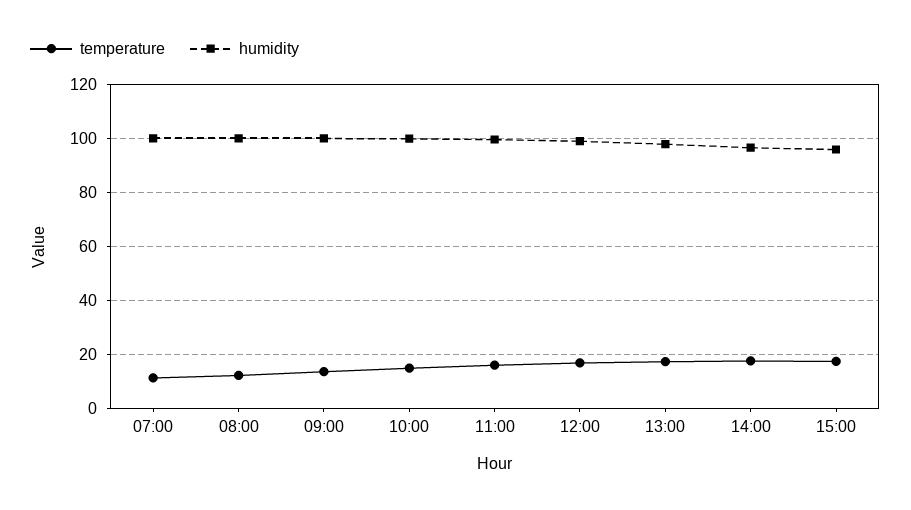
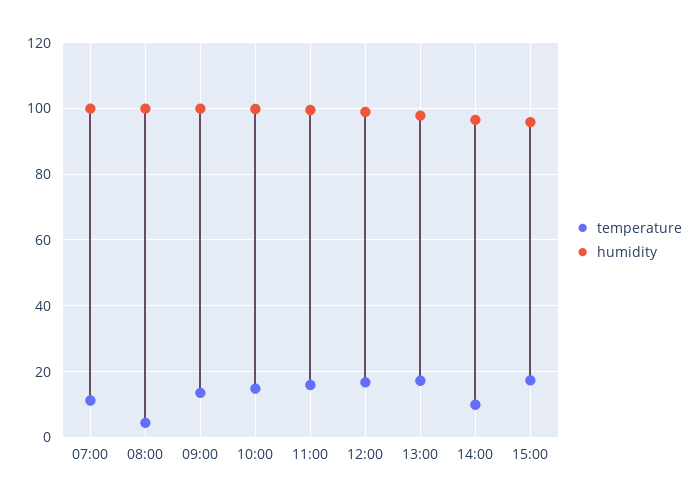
temperature, 08:00: 12.5 -> 4
temperature, 14:00: 17.5 -> 10

